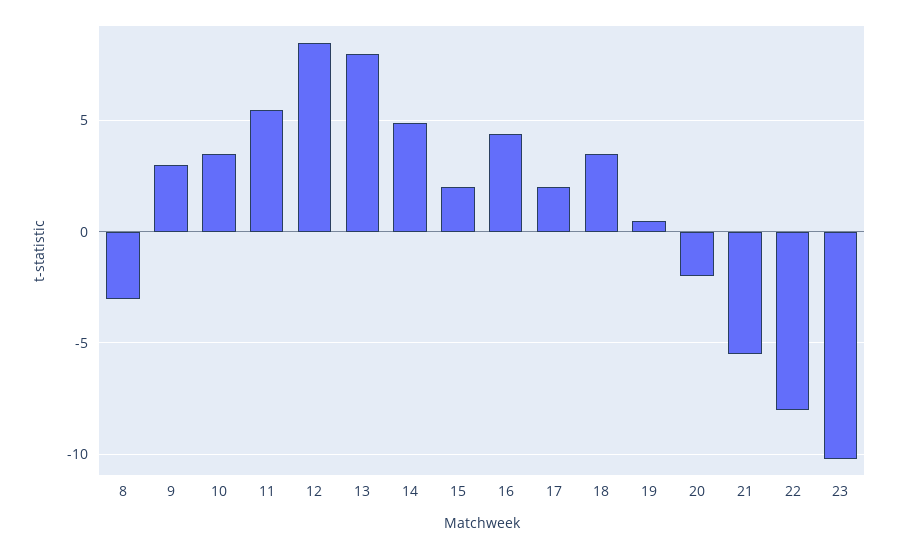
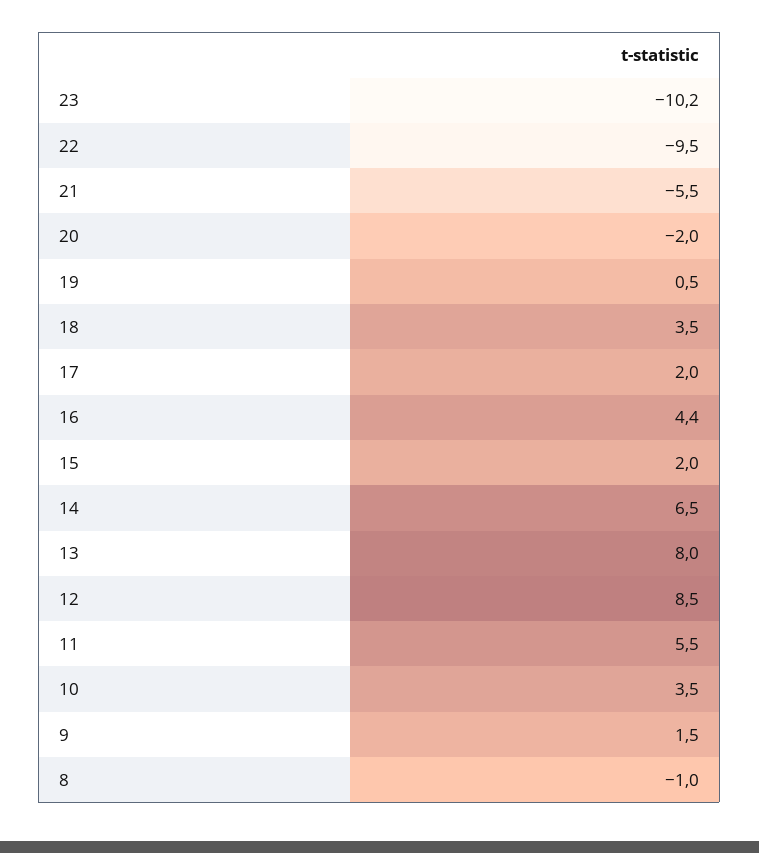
8: -3 -> -1
9: 3 -> 1.5
14: 5 -> 6.5
22: -8 -> -9.5

